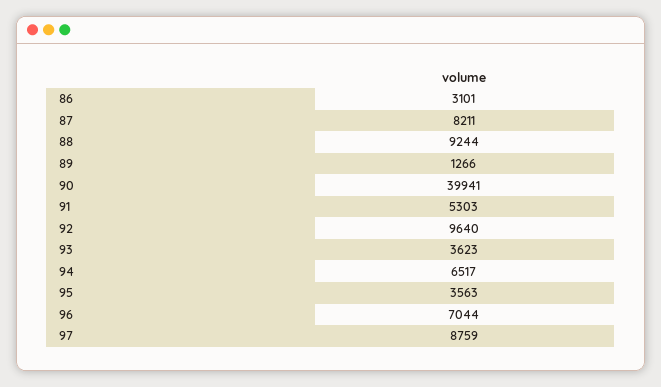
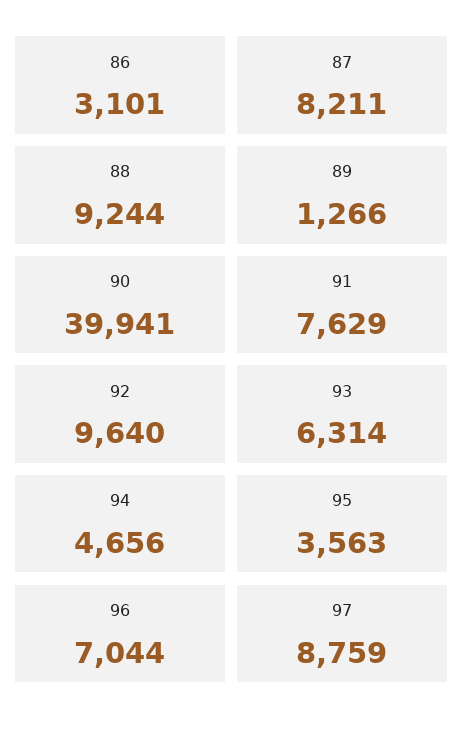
91: 5303 -> 7629
93: 3623 -> 6314
94: 6517 -> 4656

